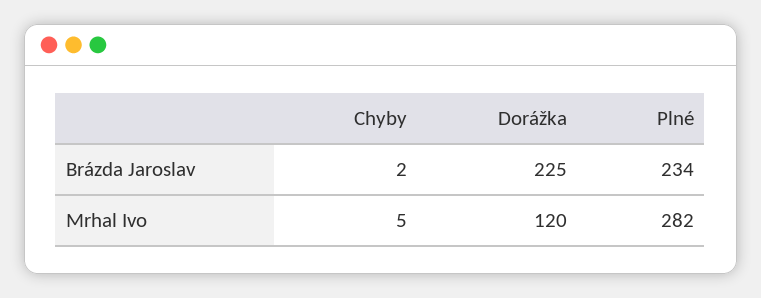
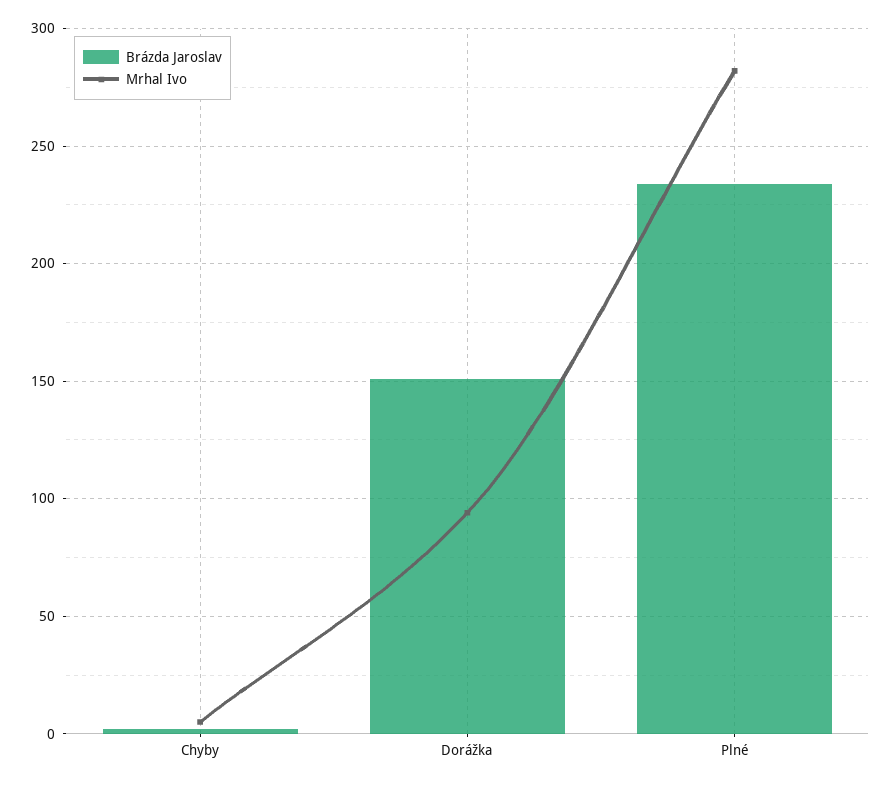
Brázda Jaroslav, Dorážka: 225 -> 150
Mrhal Ivo, Dorážka: 120 -> 95

